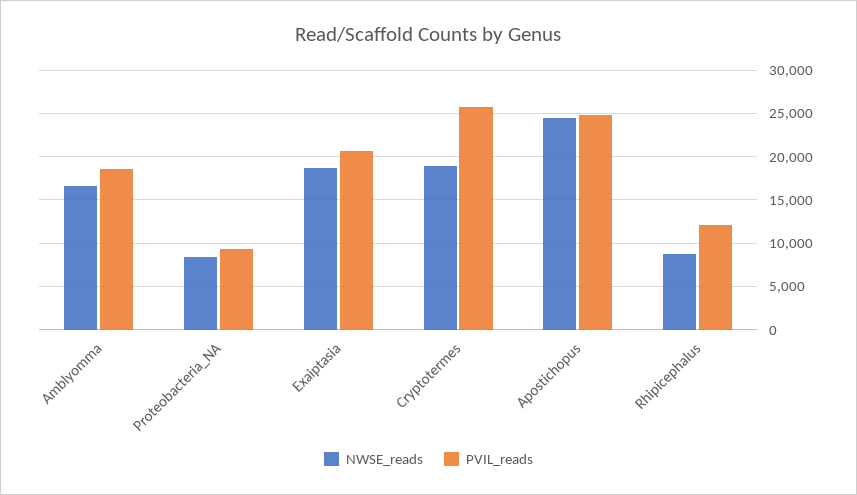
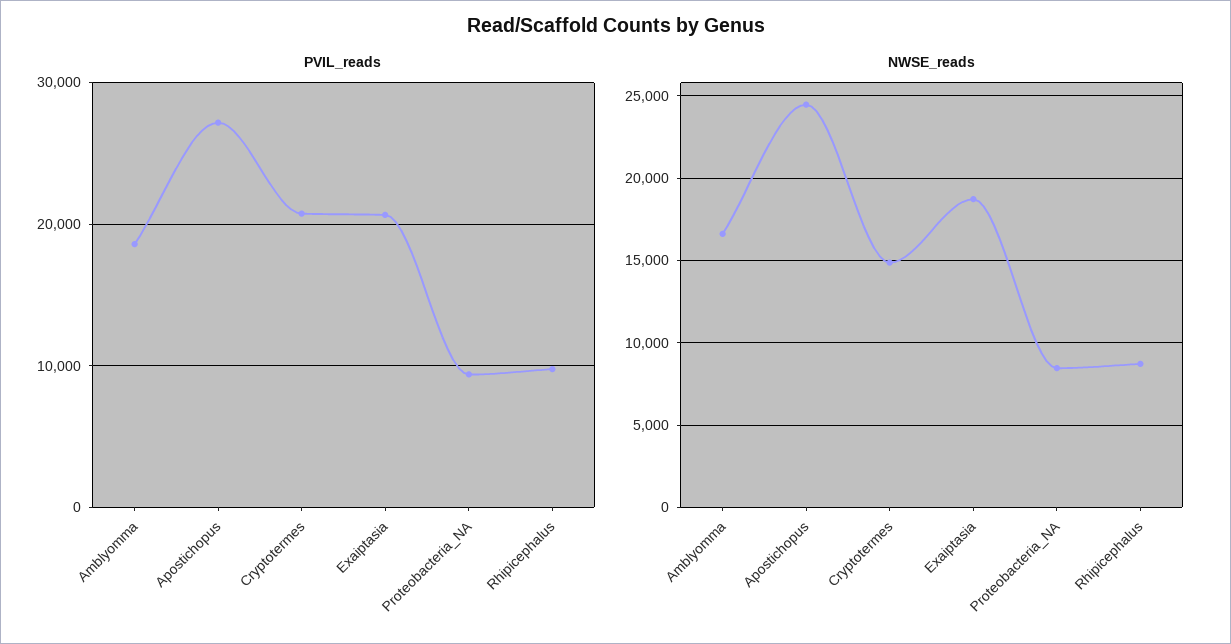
NWSE_reads, Cryptotermes: 19000 -> 15000
PVIL_reads, Cryptotermes: 26000 -> 21000
PVIL_reads, Apostichopus: 25000 -> 27000
PVIL_reads, Rhipicephalus: 12000 -> 10000

